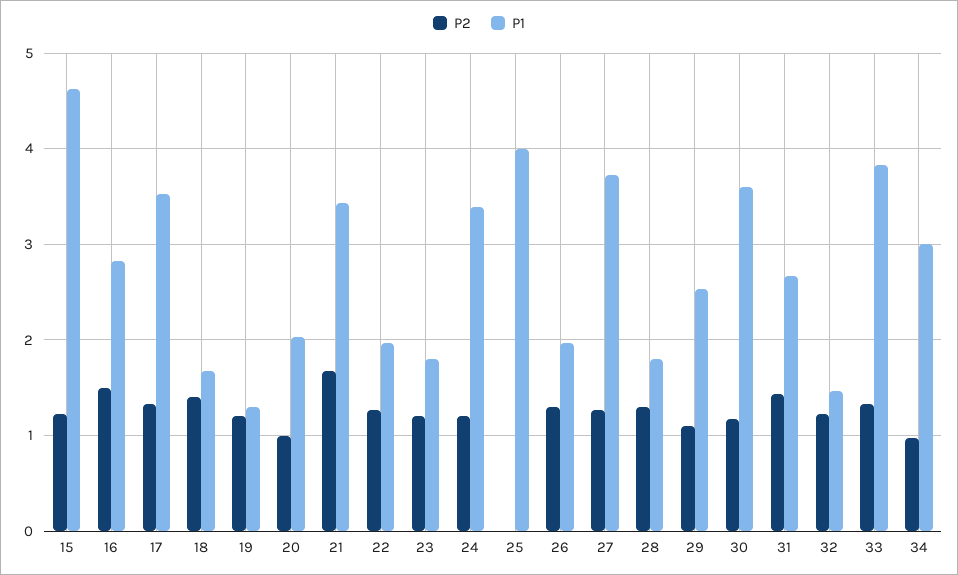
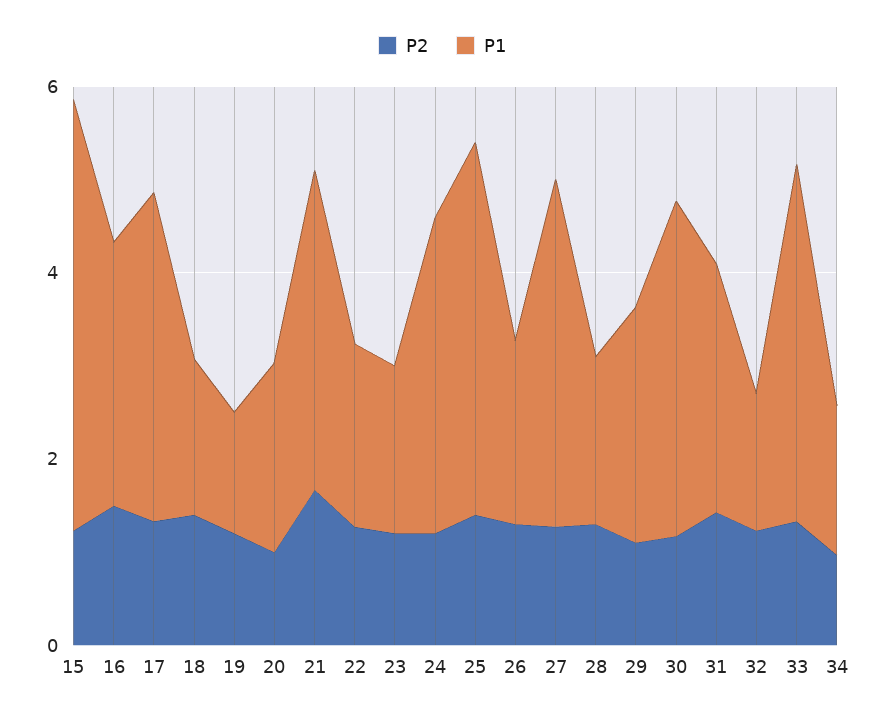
P2, 25: 0 -> 1.5
P1, 34: 3 -> 1.5

